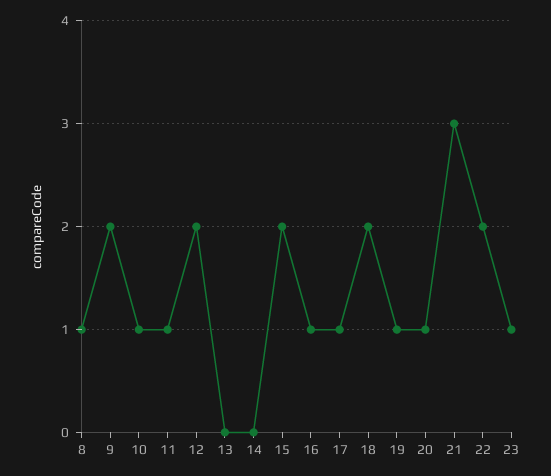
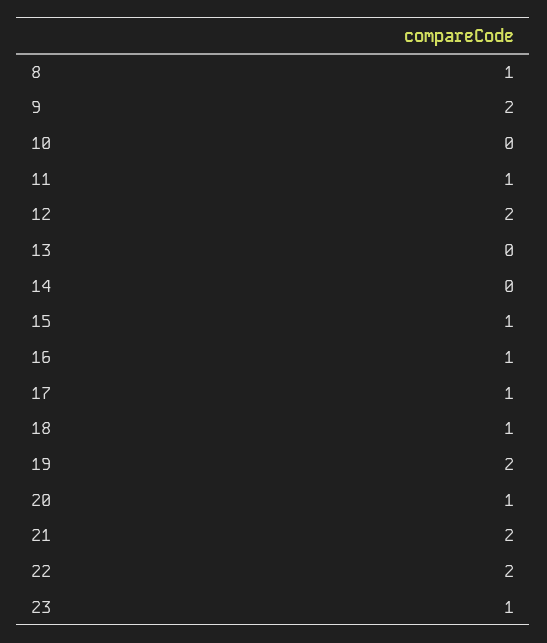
10: 1 -> 0
15: 2 -> 1
18: 2 -> 1
19: 1 -> 2
21: 3 -> 2

